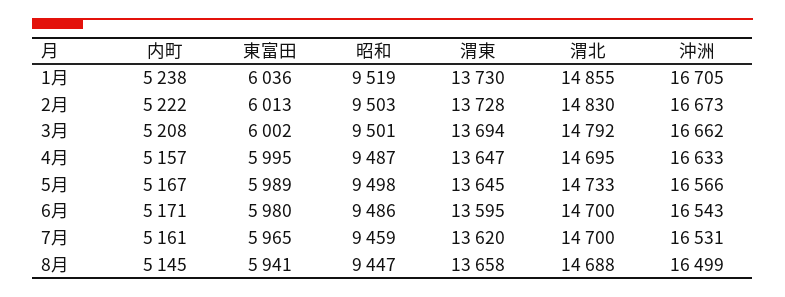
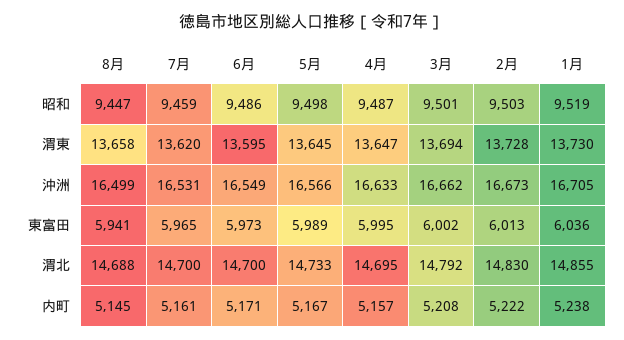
東富田, 6月: 5980 -> 5973
沖洲, 6月: 16543 -> 16549

